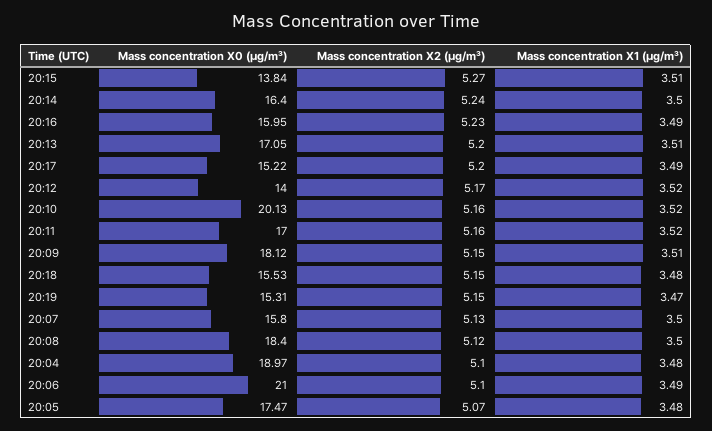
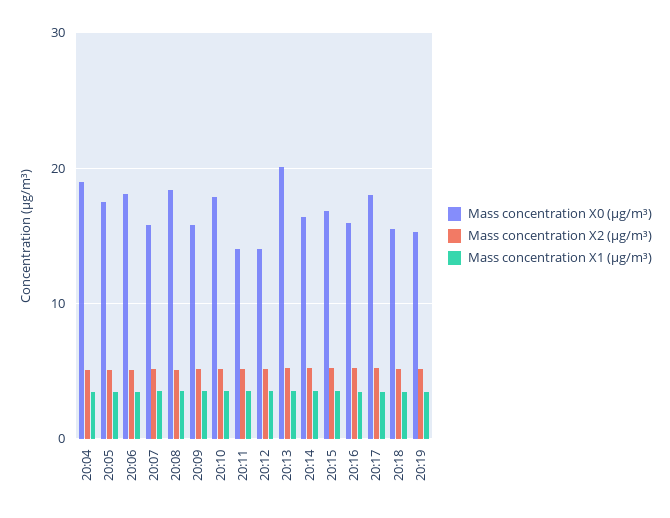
Mass concentration X0 (μg/m³), 20:15: 13.84 -> 17
Mass concentration X0 (μg/m³), 20:13: 17.05 -> 20
Mass concentration X0 (μg/m³), 20:17: 15.22 -> 18
Mass concentration X0 (μg/m³), 20:10: 20.13 -> 18
Mass concentration X0 (μg/m³), 20:11: 17 -> 14
Mass concentration X0 (μg/m³), 20:09: 18.12 -> 16
Mass concentration X0 (μg/m³), 20:06: 21 -> 18

